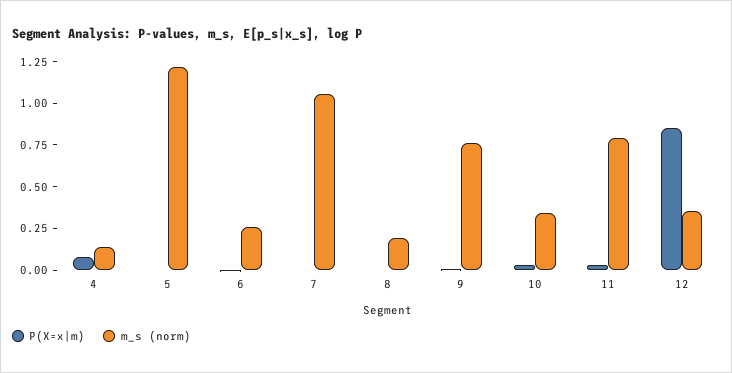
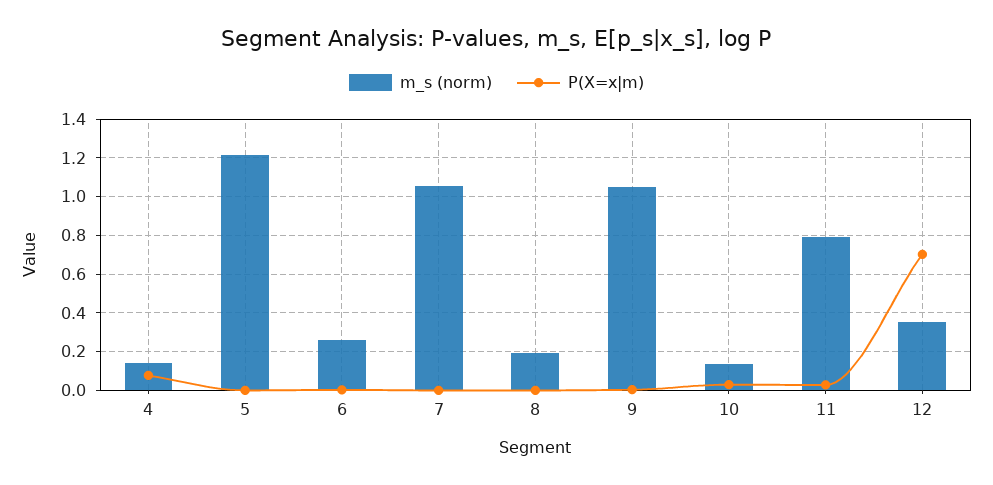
m_s (norm), 9: 0.75 -> 1.05
m_s (norm), 10: 0.35 -> 0.15
P(X=x|m), 12: 0.85 -> 0.7

